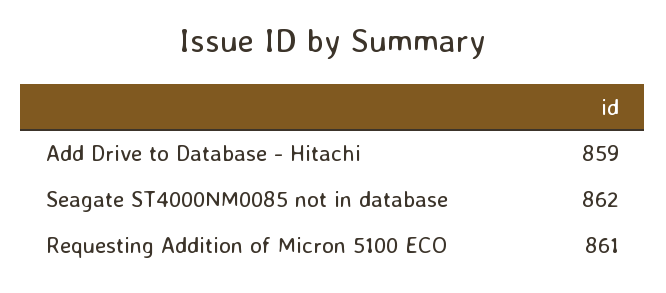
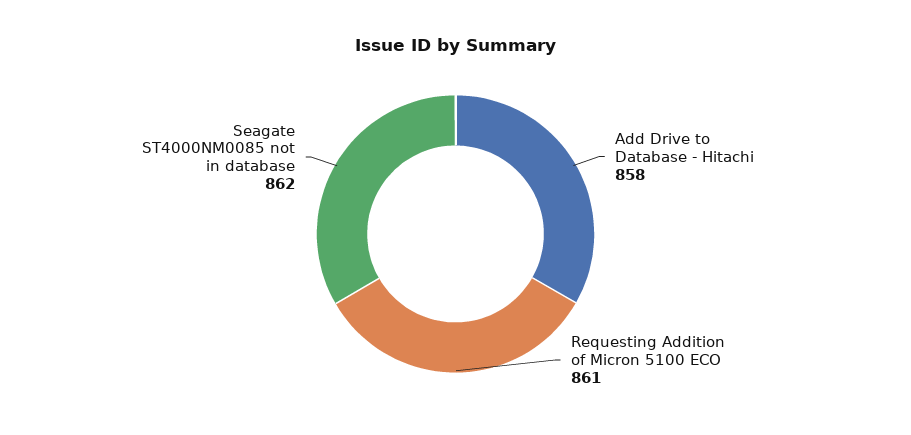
Add Drive to Database - Hitachi: 859 -> 858

